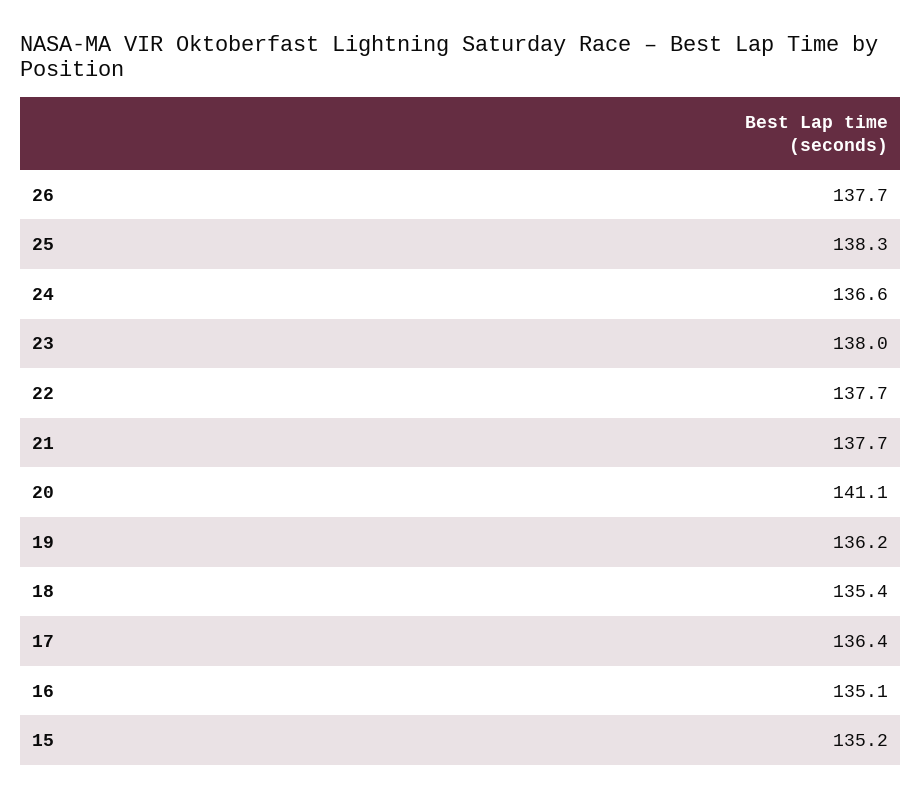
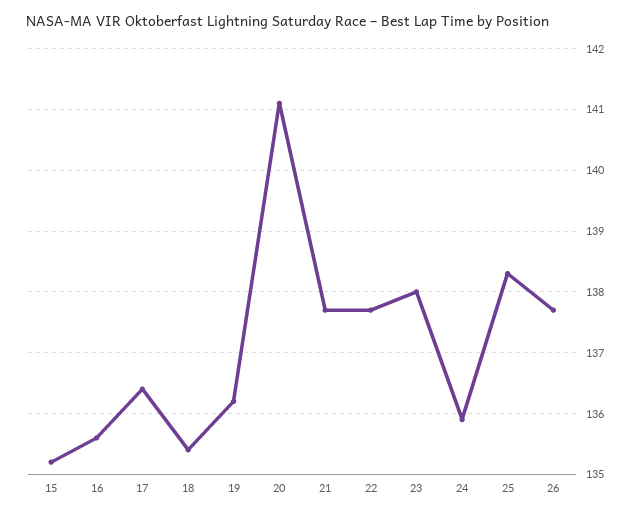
24: 136.6 -> 135.9
16: 135.1 -> 135.6

